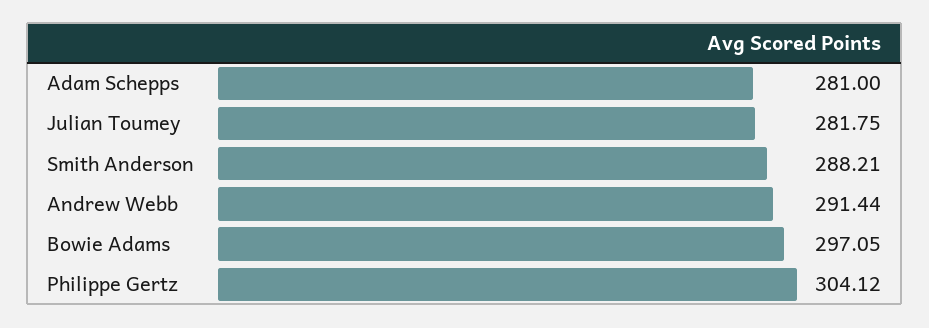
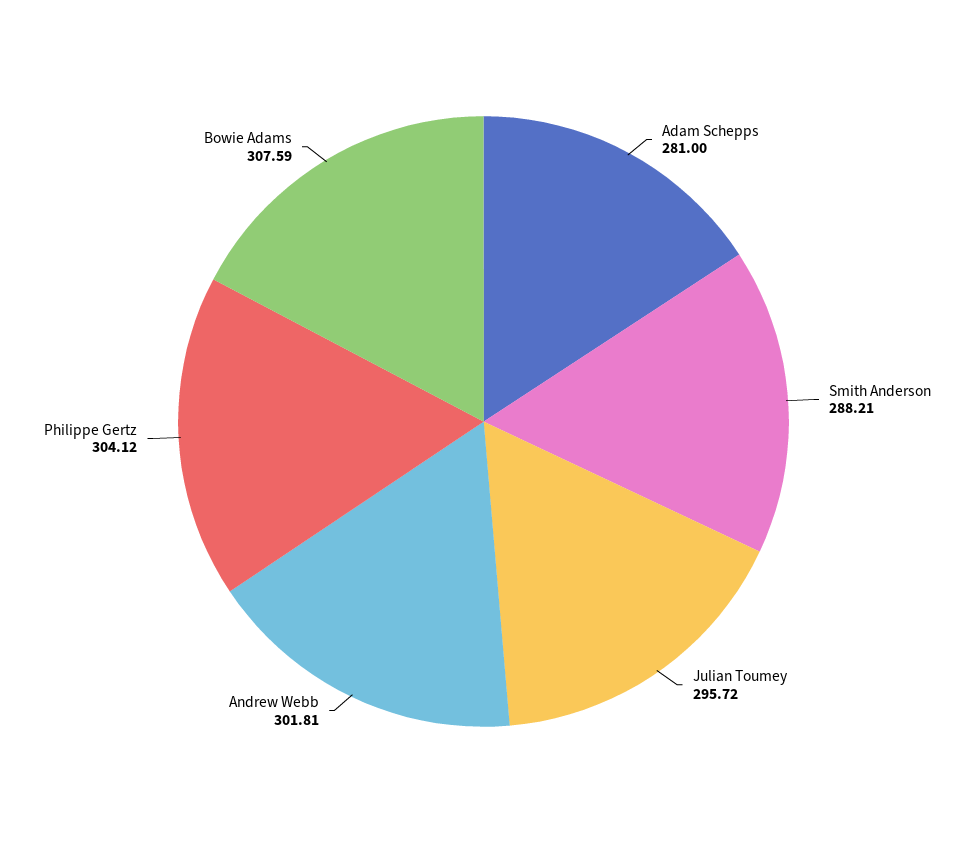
Julian Toumey: 281.75 -> 295.72
Andrew Webb: 291.44 -> 301.81
Bowie Adams: 297.05 -> 307.59

